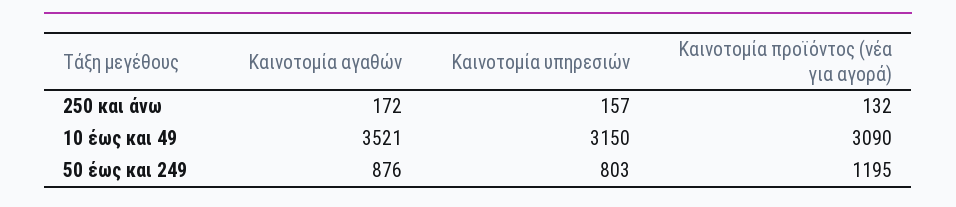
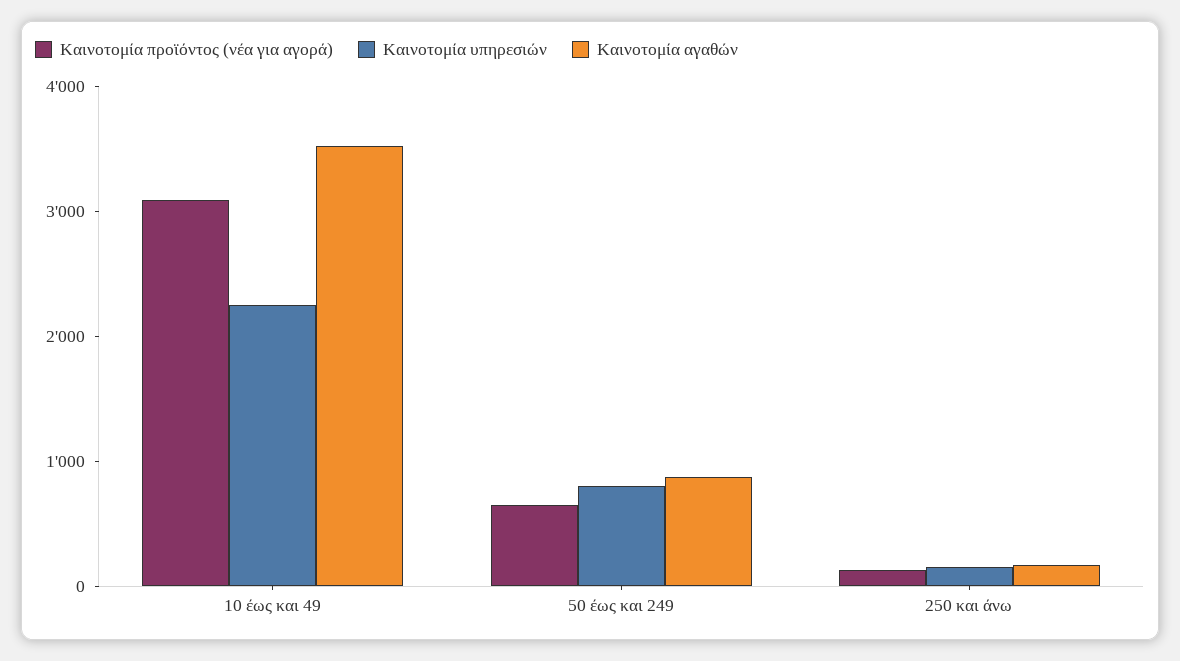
Καινοτομία υπηρεσιών, 10 έως και 49: 3150 -> 2200
Καινοτομία προϊόντος (νέα για αγορά), 50 έως και 249: 1195 -> 600

